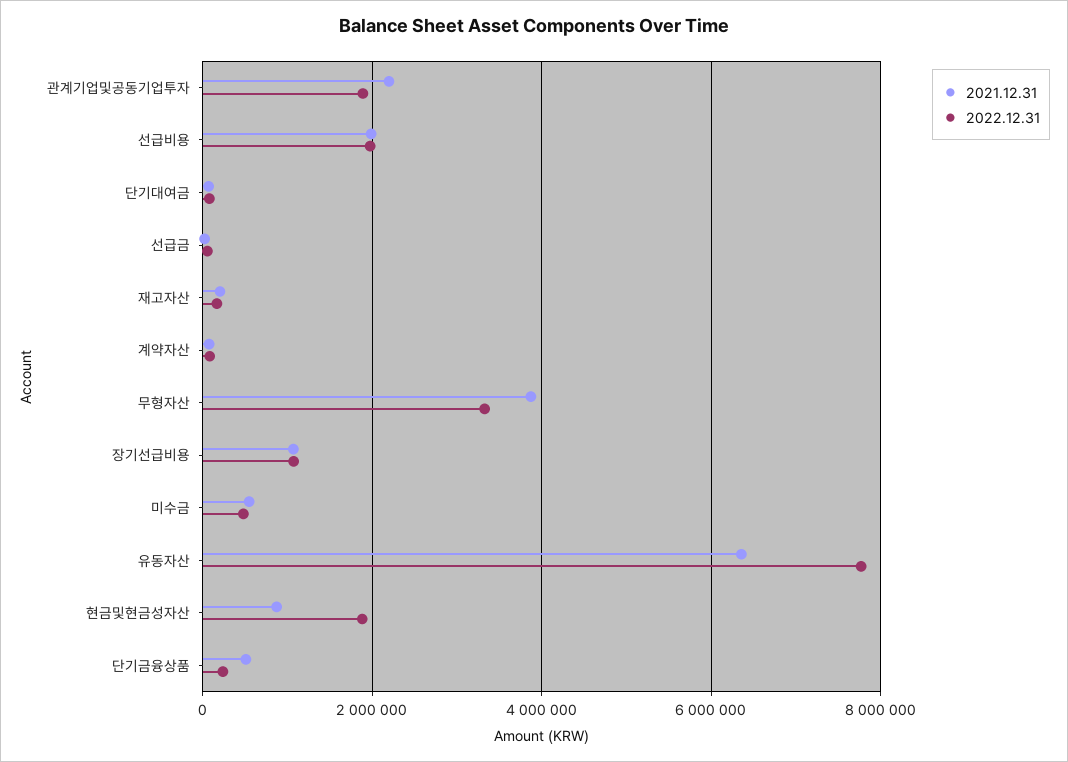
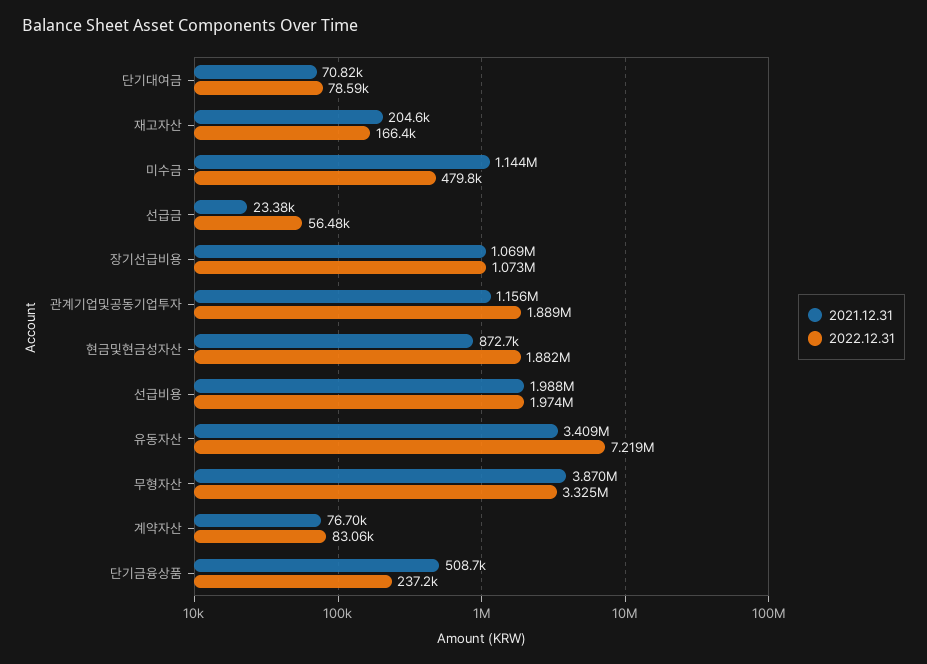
2021.12.31, 관계기업및공동기업투자: 2200000 -> 1156000
2021.12.31, 미수금: 600000 -> 1144000
2021.12.31, 유동자산: 6400000 -> 3409000
2022.12.31, 유동자산: 7800000 -> 7219000

